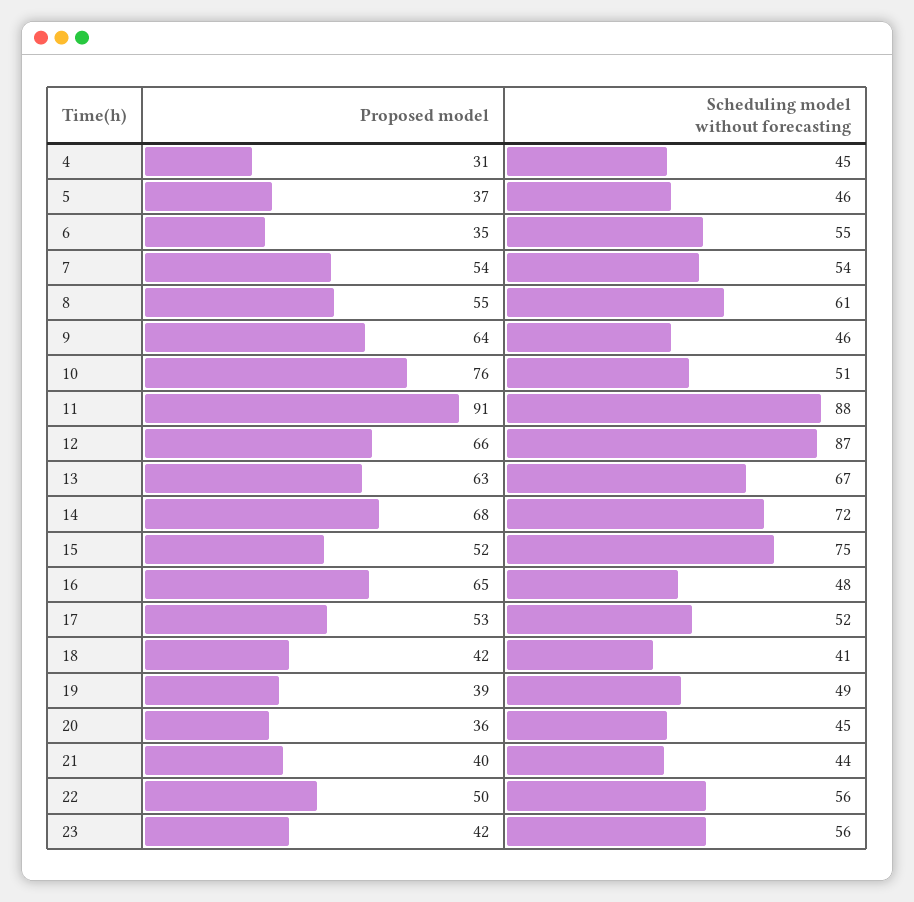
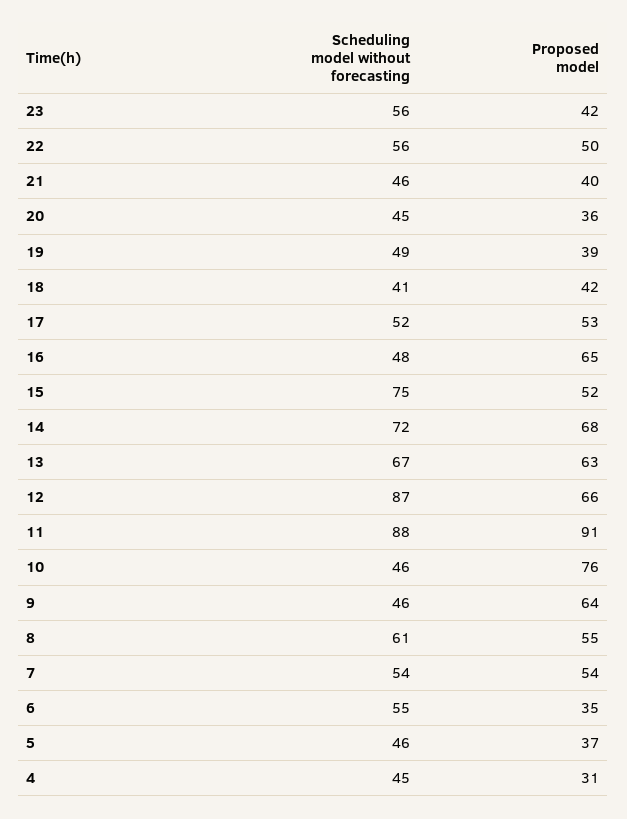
Scheduling model without forecasting, 10: 51 -> 46
Scheduling model without forecasting, 21: 44 -> 46

